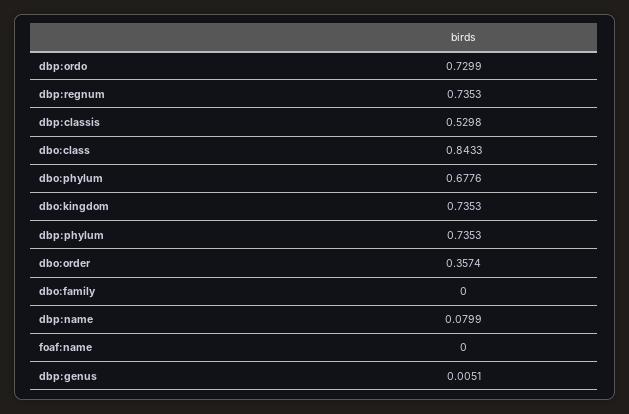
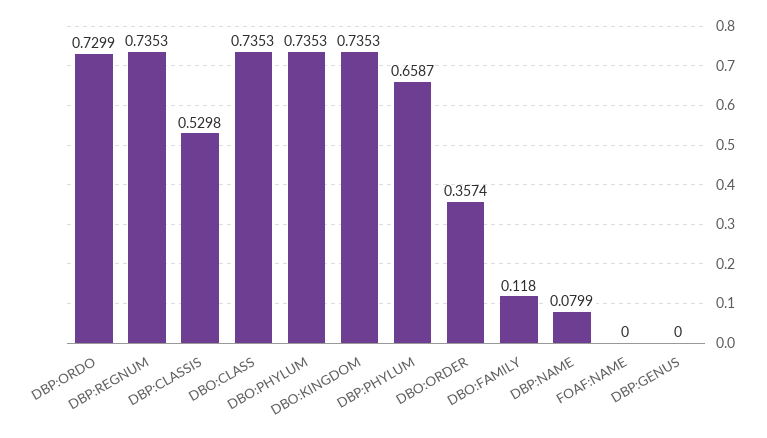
dbo:class: 0.8433 -> 0.7353
dbo:phylum: 0.6776 -> 0.7353
dbp:phylum: 0.7353 -> 0.6587
dbo:family: 0 -> 0.118
dbp:genus: 0.0051 -> 0

